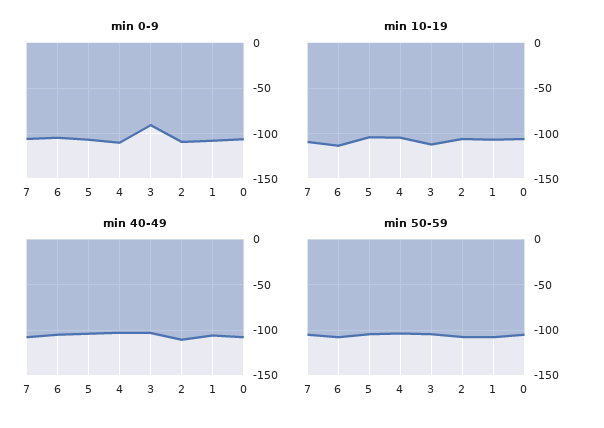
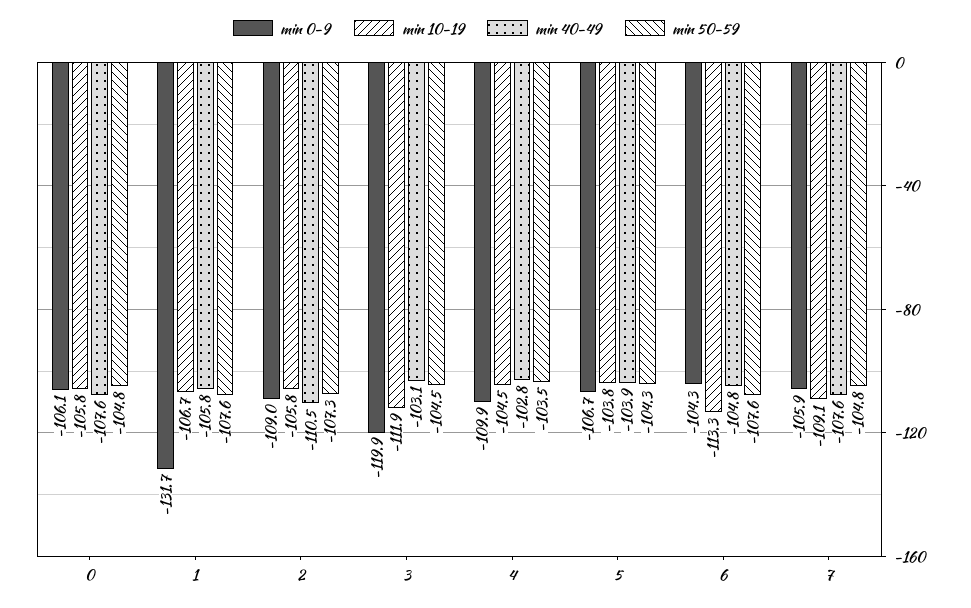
min 0-9, 3: -90 -> -119.9
min 0-9, 1: -110 -> -131.7

